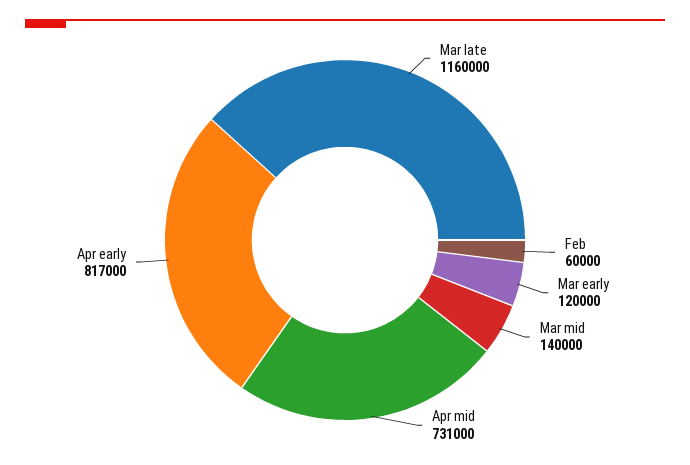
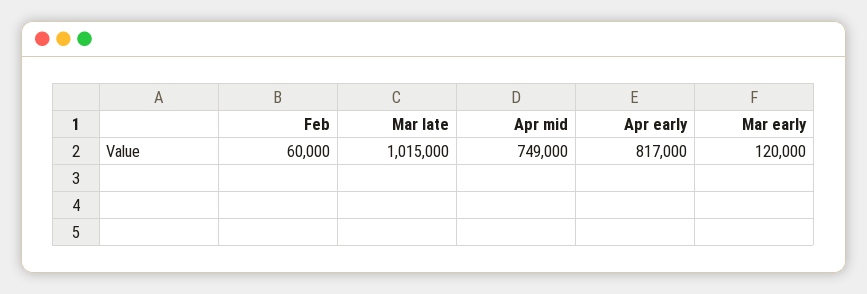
Mar late: 1160000 -> 1015000
Mar mid: 140000 -> none
Apr mid: 731000 -> 749000

